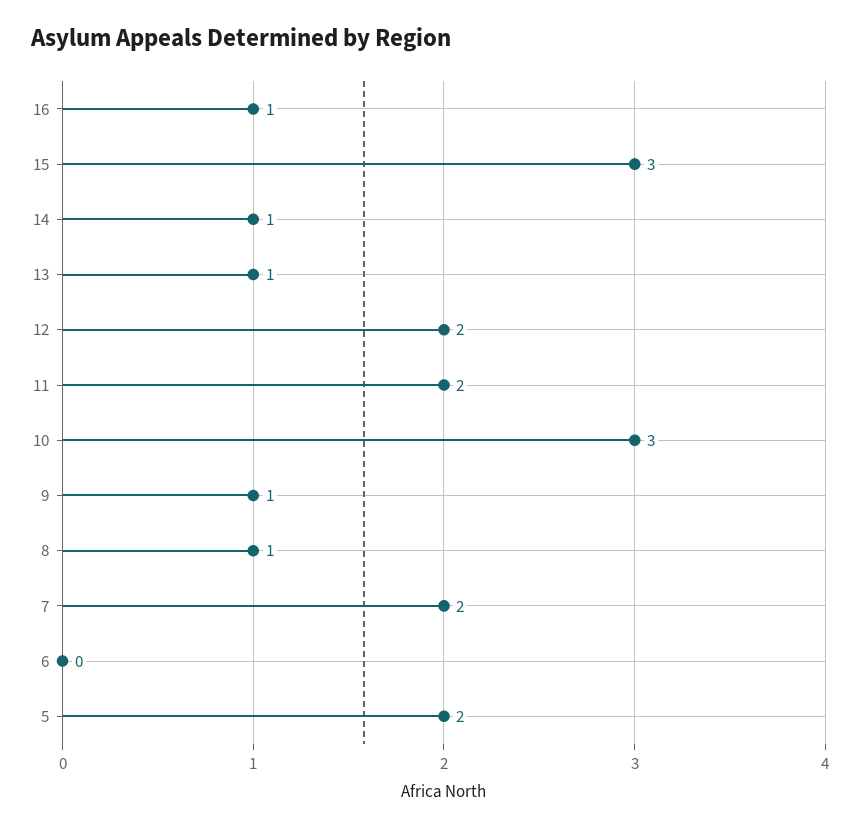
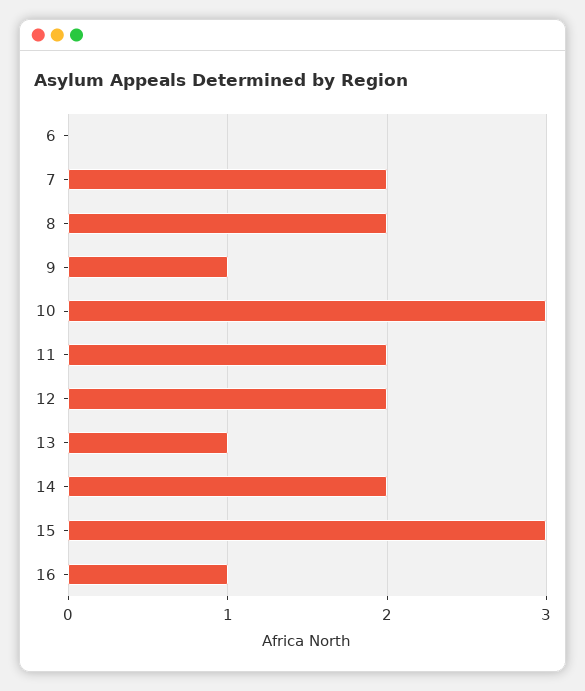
14: 1 -> 2
8: 1 -> 2
5: 2 -> none

